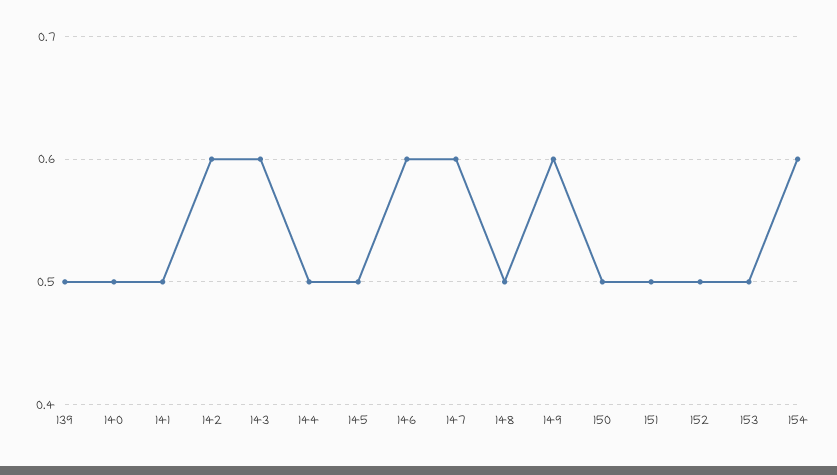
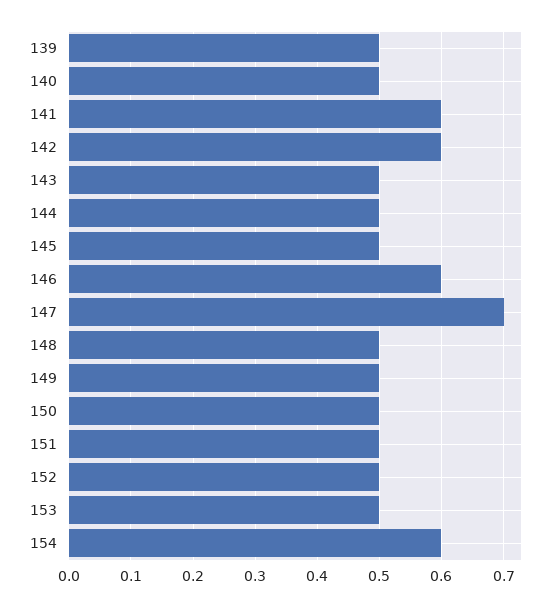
141: 0.5 -> 0.6
143: 0.6 -> 0.5
147: 0.6 -> 0.7
149: 0.6 -> 0.5

